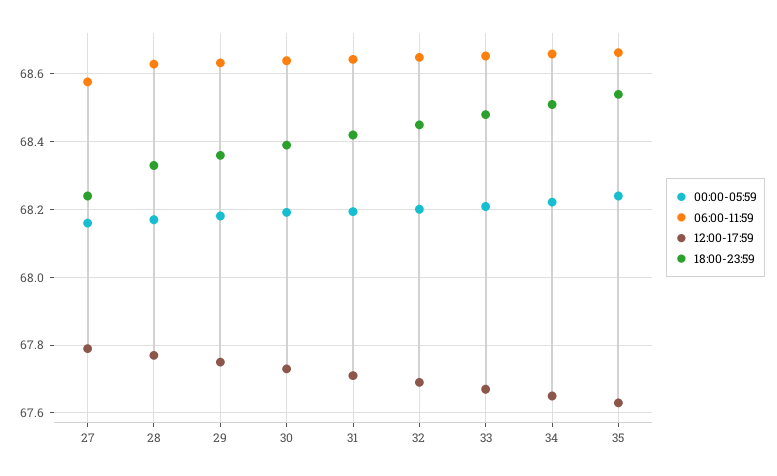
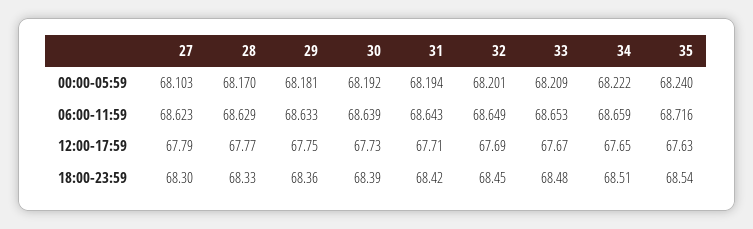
00:00-05:59, 27: 68.16 -> 68.103
06:00-11:59, 27: 68.58 -> 68.623
18:00-23:59, 27: 68.24 -> 68.3
06:00-11:59, 35: 68.66 -> 68.716

